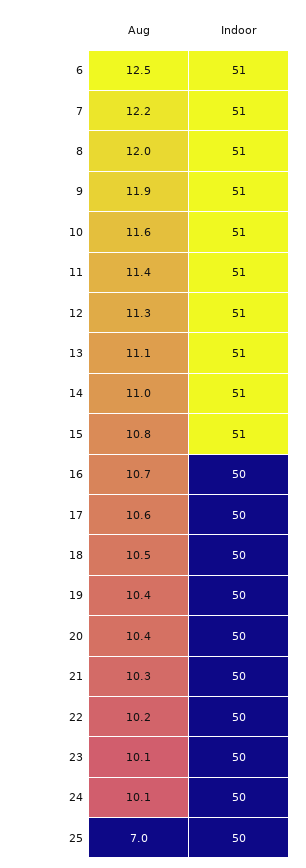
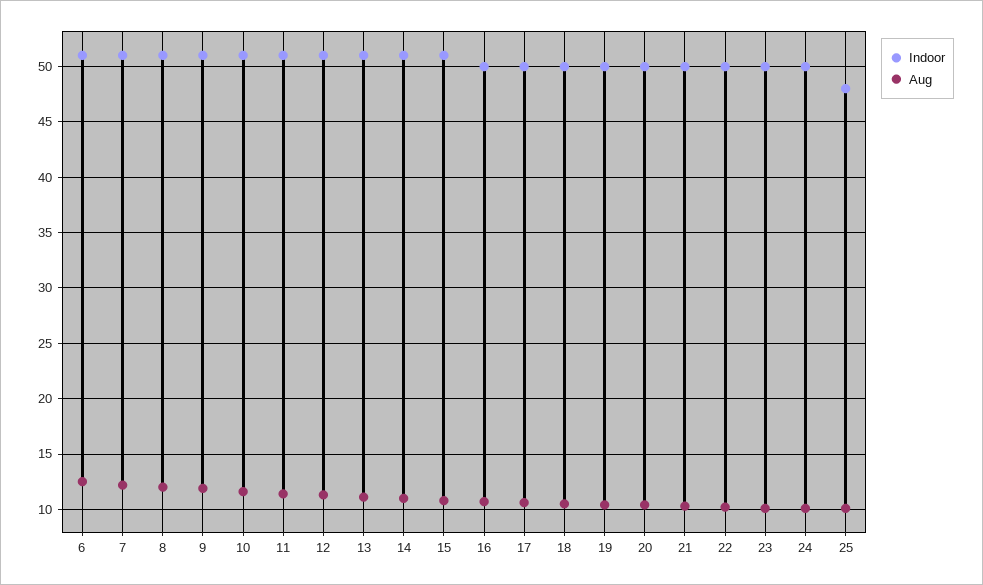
Aug, 25: 7 -> 10
Indoor, 25: 50 -> 48

